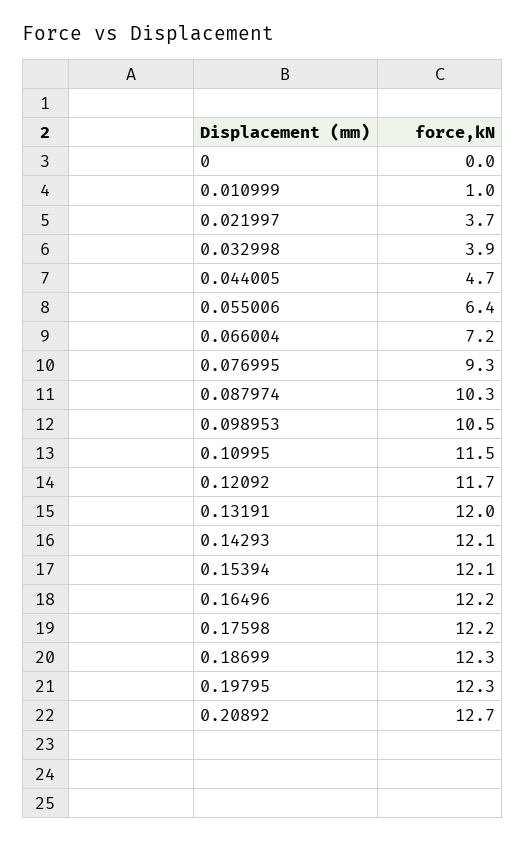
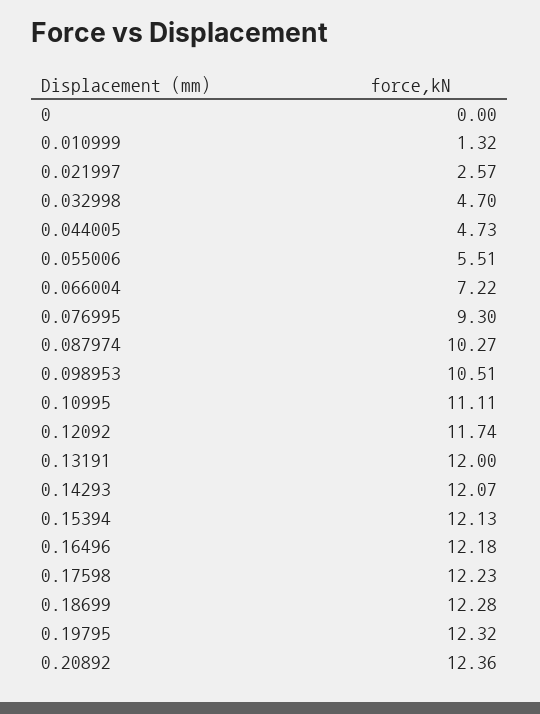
0.010999: 1 -> 1.32
0.021997: 3.7 -> 2.57
0.032998: 3.9 -> 4.7
0.055006: 6.4 -> 5.51
0.10995: 11.5 -> 11.11
0.20892: 12.7 -> 12.36

